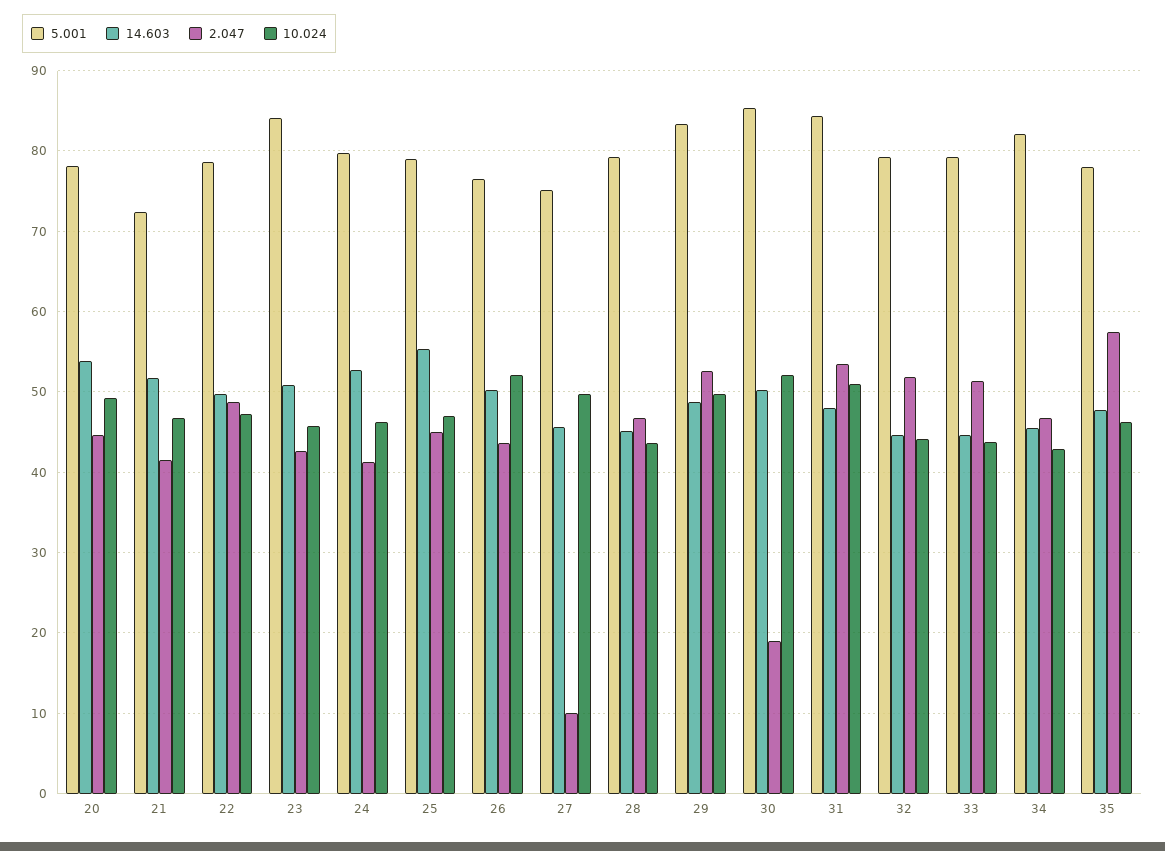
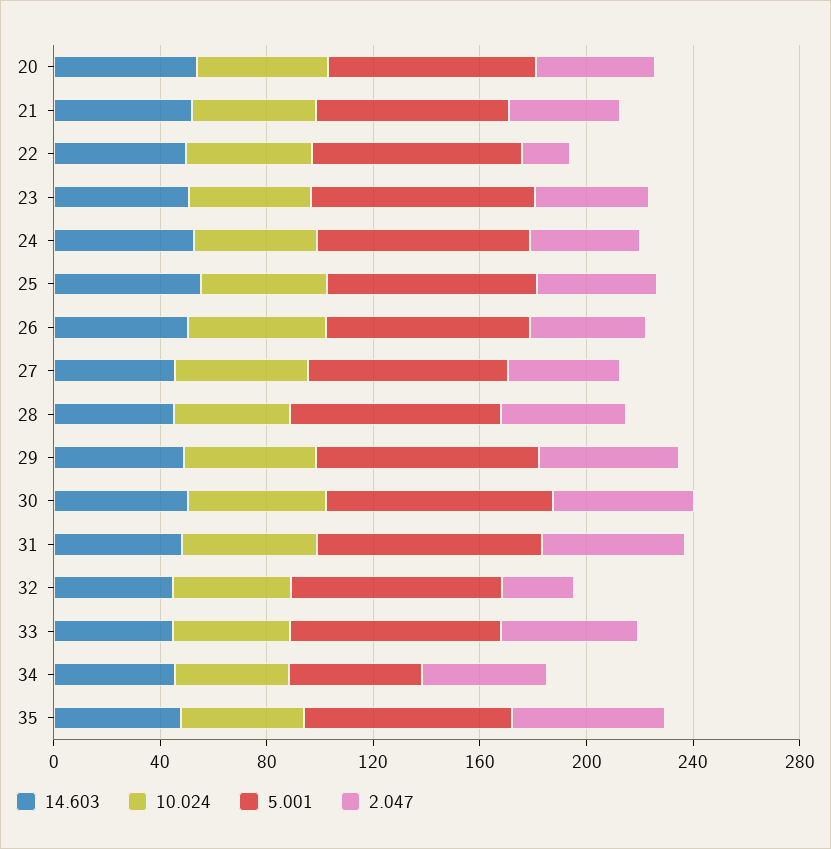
2.047, 22: 49 -> 20
2.047, 27: 10 -> 40
2.047, 30: 19 -> 50
2.047, 32: 52 -> 30
5.001, 34: 82 -> 50

